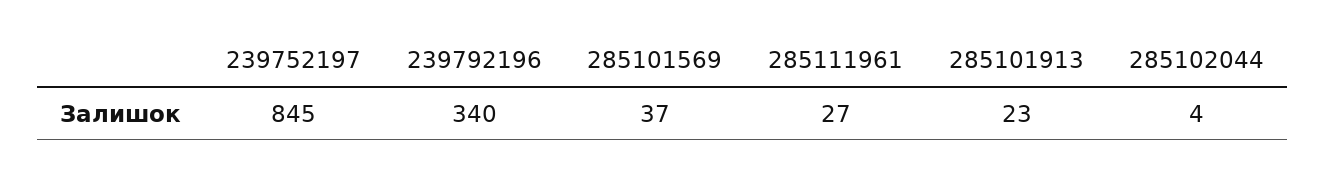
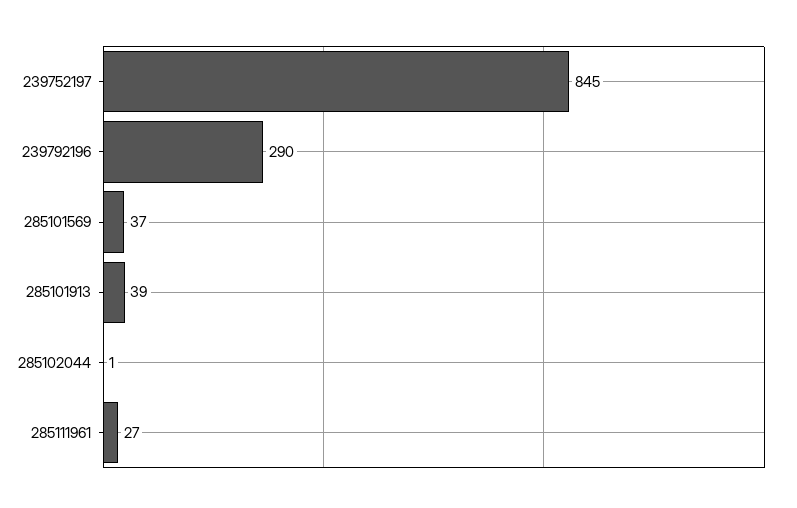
239792196: 340 -> 290
285101913: 23 -> 39
285102044: 4 -> 1

